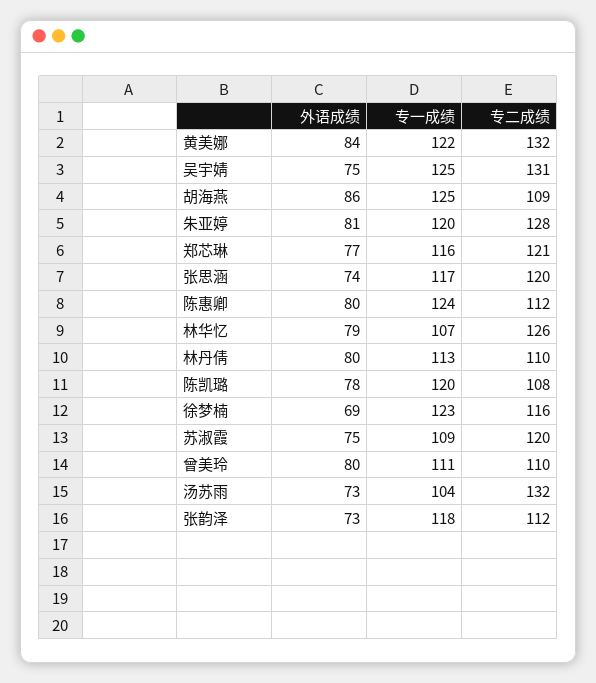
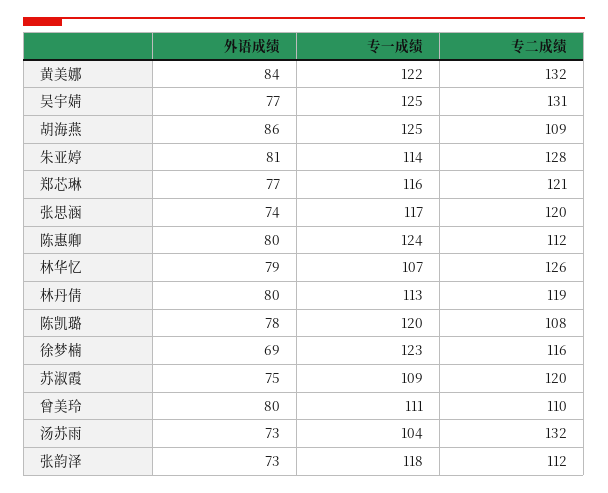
外语成绩, 吴宇婧: 75 -> 77
专一成绩, 朱亚婷: 120 -> 114
专二成绩, 林丹倩: 110 -> 119

